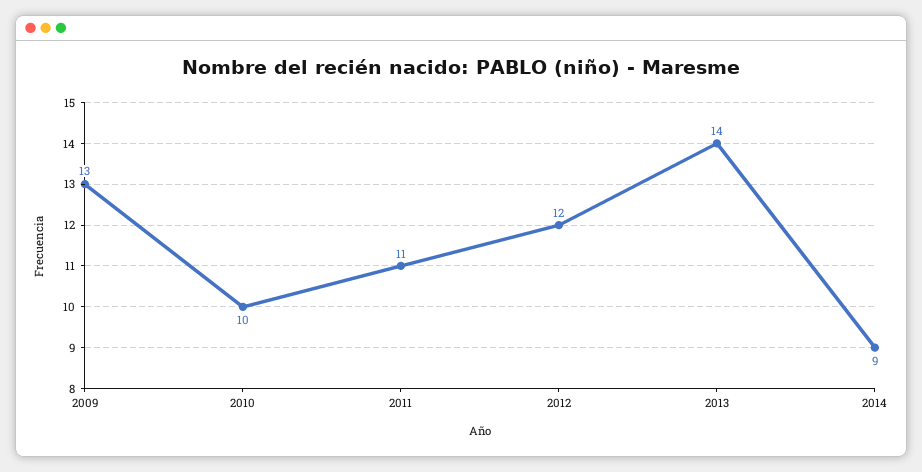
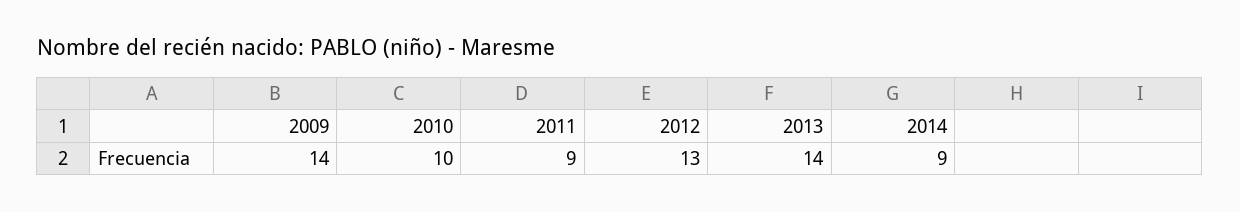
2009: 13 -> 14
2011: 11 -> 9
2012: 12 -> 13

